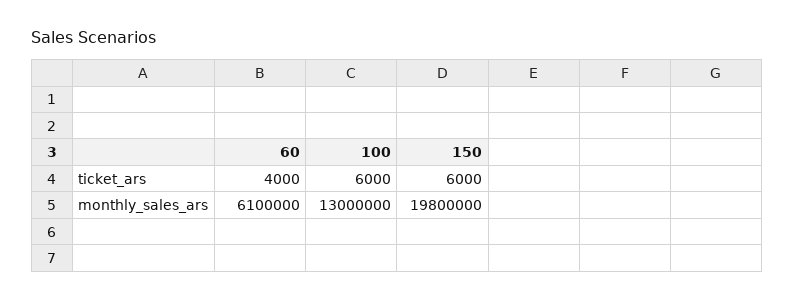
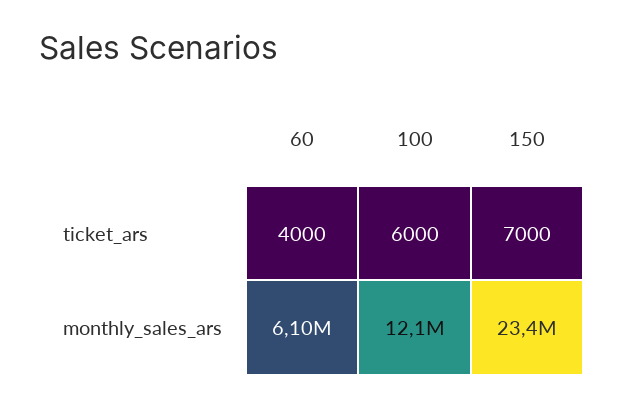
150, ticket_ars: 6000 -> 7000
100, monthly_sales_ars: 13000000 -> 12100000
150, monthly_sales_ars: 19800000 -> 23400000

